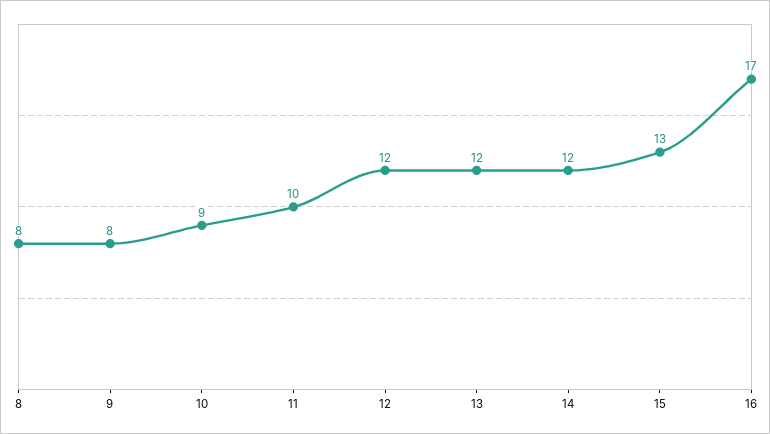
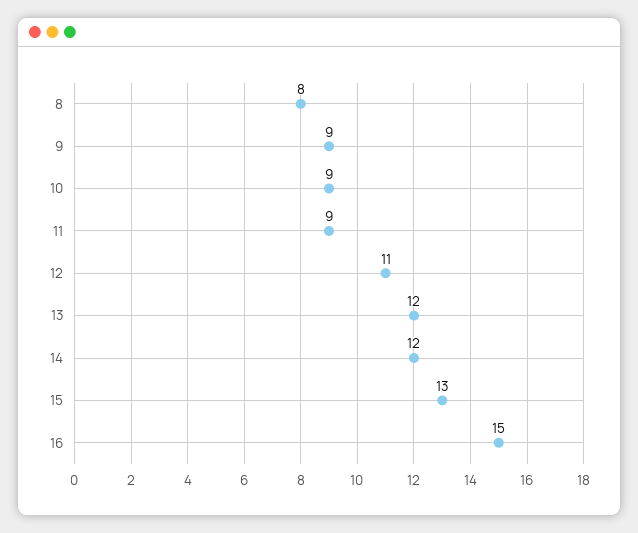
9: 8 -> 9
11: 10 -> 9
12: 12 -> 11
16: 17 -> 15

